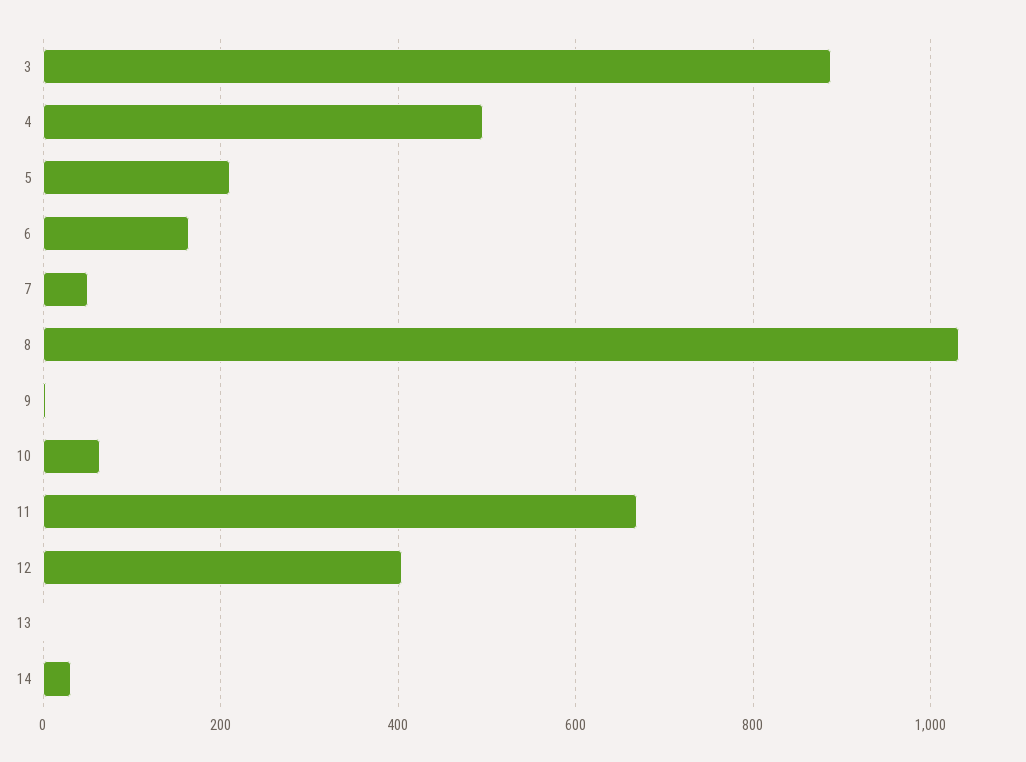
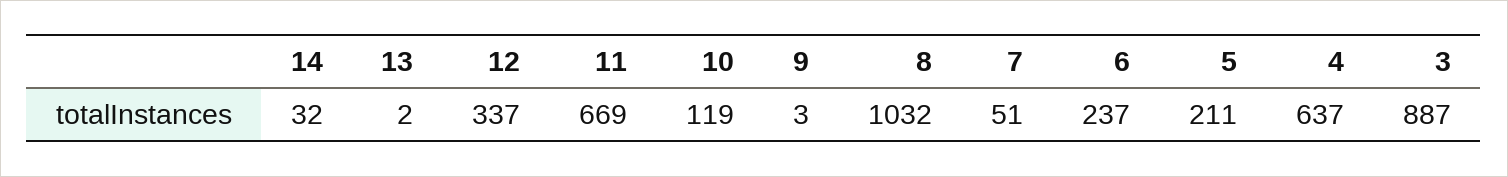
4: 500 -> 637
6: 160 -> 237
10: 60 -> 119
12: 400 -> 337

